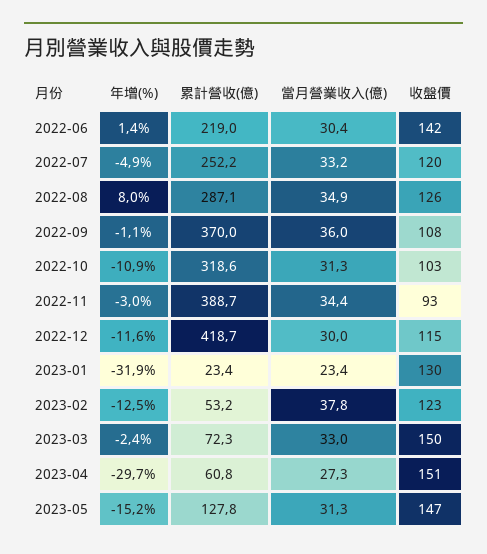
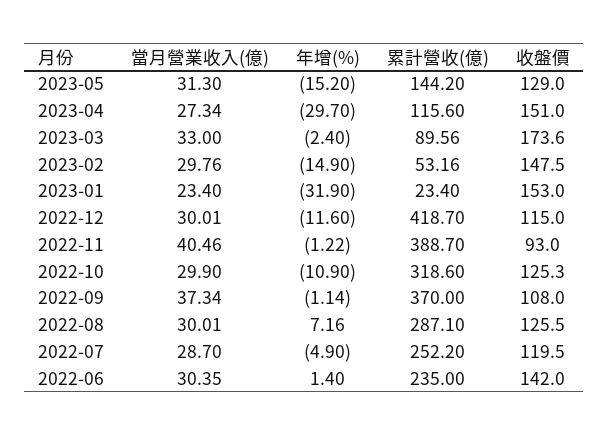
累計營收(億), 2022-06: 219 -> 235
當月營業收入(億), 2022-07: 33.2 -> 28.7
年增(%), 2022-08: 8 -> 7.16
當月營業收入(億), 2022-08: 34.9 -> 30.01
當月營業收入(億), 2022-09: 36 -> 37.34
當月營業收入(億), 2022-10: 31.3 -> 29.9
收盤價, 2022-10: 103 -> 125.3
年增(%), 2022-11: -3 -> -1.22
當月營業收入(億), 2022-11: 34.4 -> 40.46
收盤價, 2023-01: 130 -> 153
年增(%), 2023-02: -12.5 -> -14.9
當月營業收入(億), 2023-02: 37.8 -> 29.76
收盤價, 2023-02: 123 -> 147.5
累計營收(億), 2023-03: 72.3 -> 89.56
收盤價, 2023-03: 150 -> 173.6
累計營收(億), 2023-04: 60.8 -> 115.6
累計營收(億), 2023-05: 127.8 -> 144.2
收盤價, 2023-05: 147 -> 129

